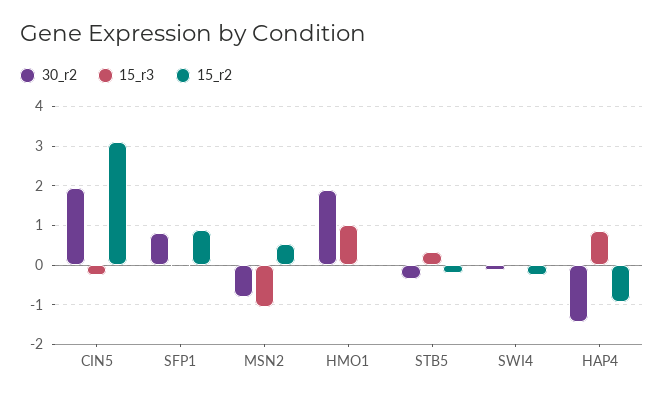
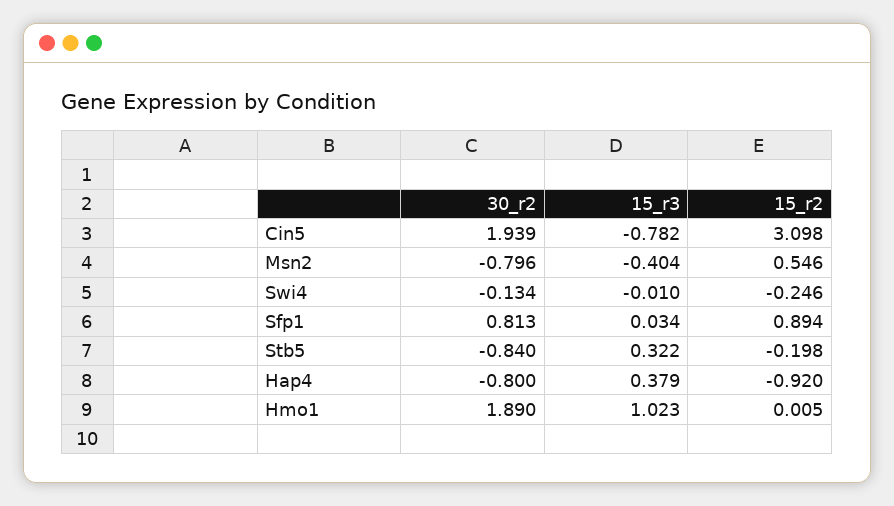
15_r3, CIN5: -0.2 -> -0.782
15_r3, MSN2: -1 -> -0.404
30_r2, STB5: -0.4 -> -0.84
30_r2, HAP4: -1.4 -> -0.8
15_r3, HAP4: 0.8 -> 0.379

